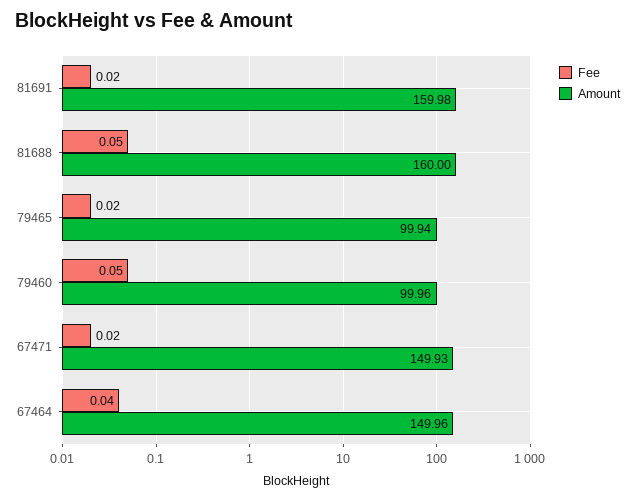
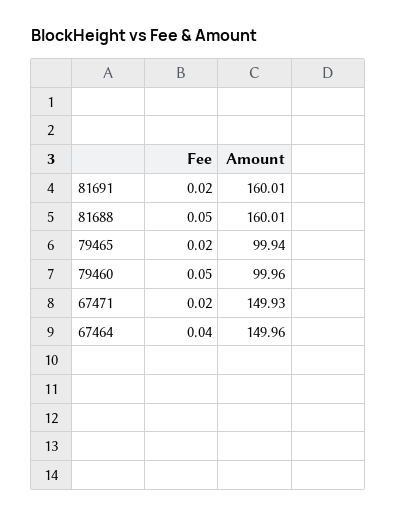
Amount, 81691: 159.98 -> 160.01
Amount, 81688: 160 -> 160.01

